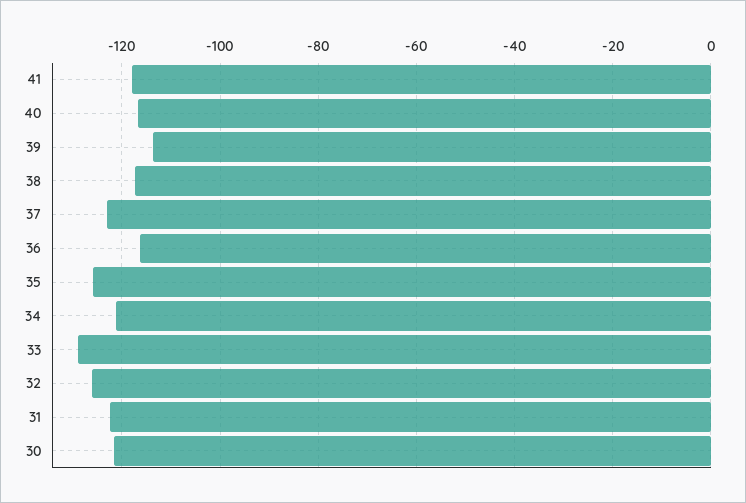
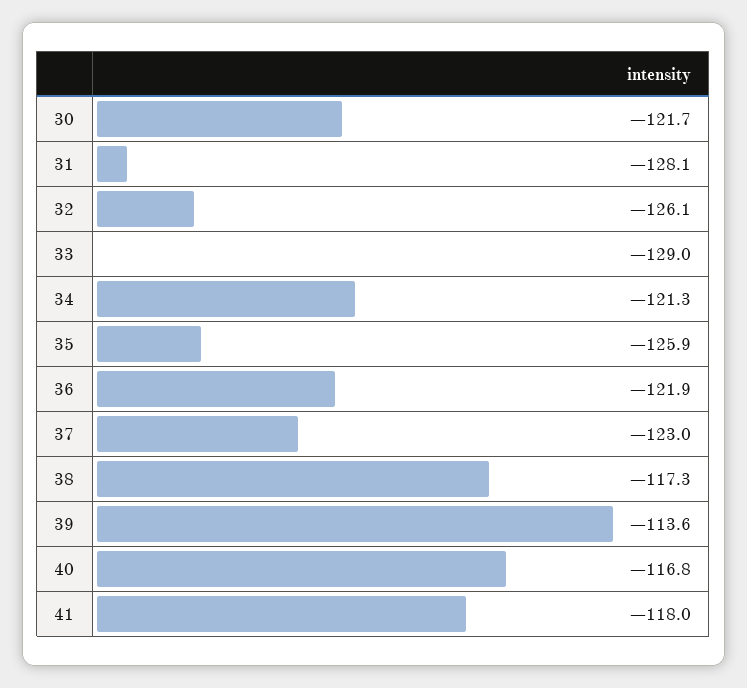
36: -116 -> -121.9
31: -122 -> -128.1

